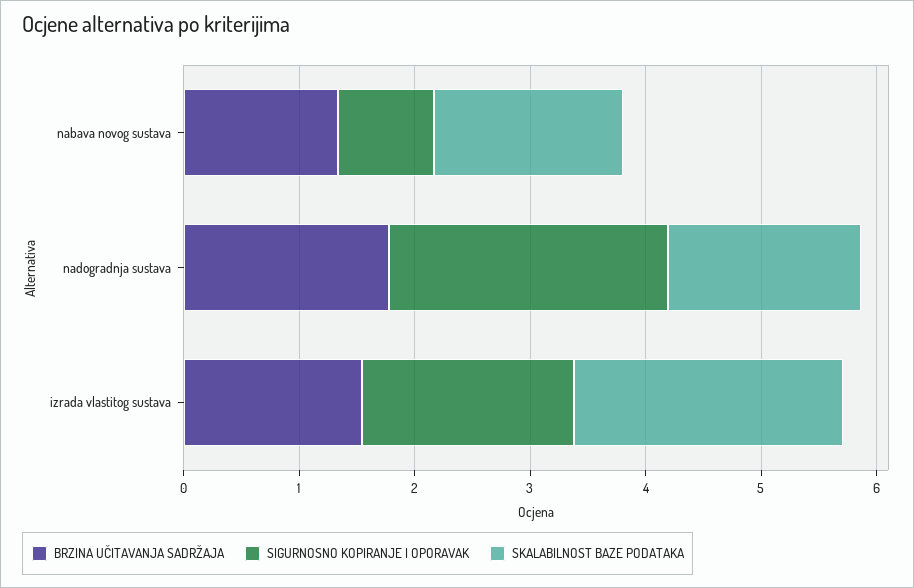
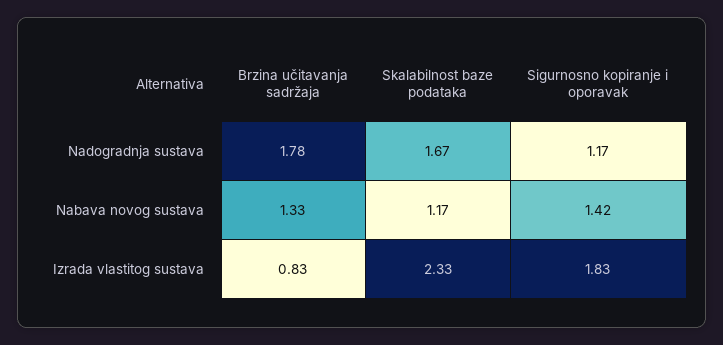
SIGURNOSNO KOPIRANJE I OPORAVAK, nabava novog sustava: 0.8 -> 1.42
SKALABILNOST BAZE PODATAKA, nabava novog sustava: 1.6 -> 1.17
SIGURNOSNO KOPIRANJE I OPORAVAK, nadogradnja sustava: 2.4 -> 1.17
BRZINA UČITAVANJA SADRŽAJA, izrada vlastitog sustava: 1.6 -> 0.83

